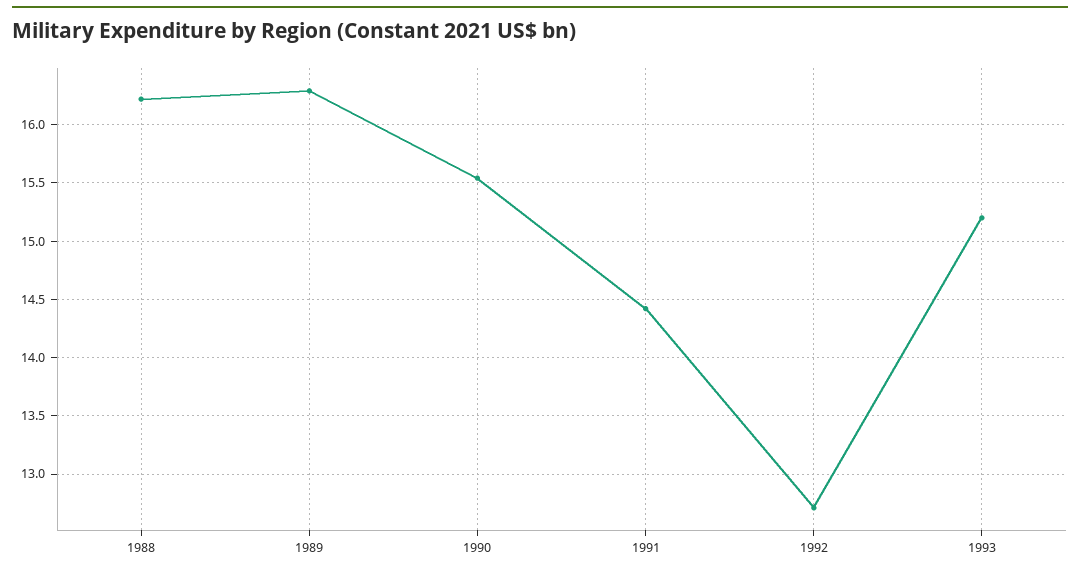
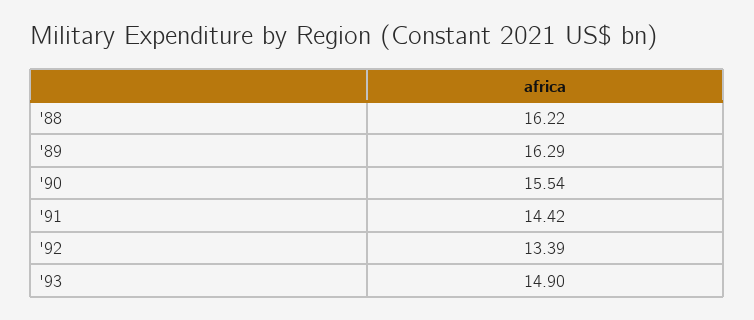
1992: 12.7 -> 13.39
1993: 15.2 -> 14.9

